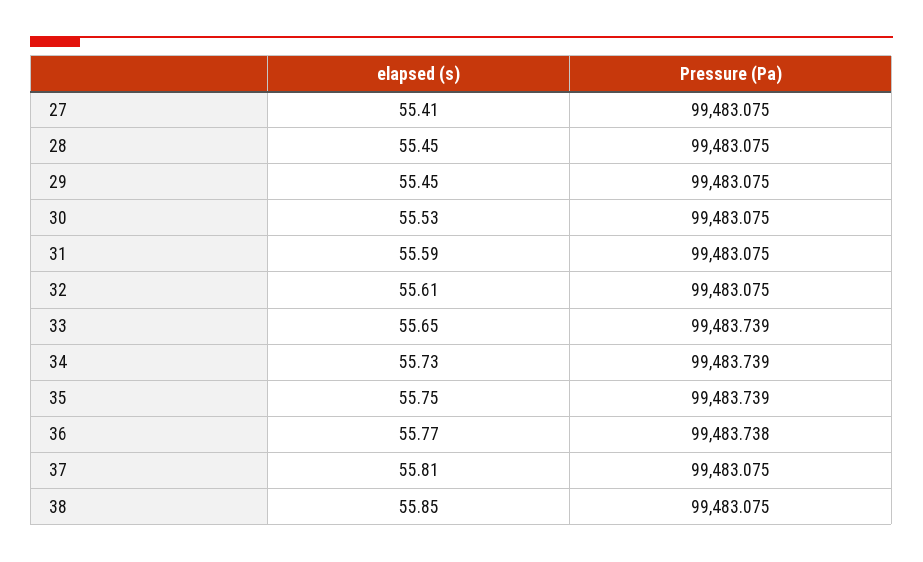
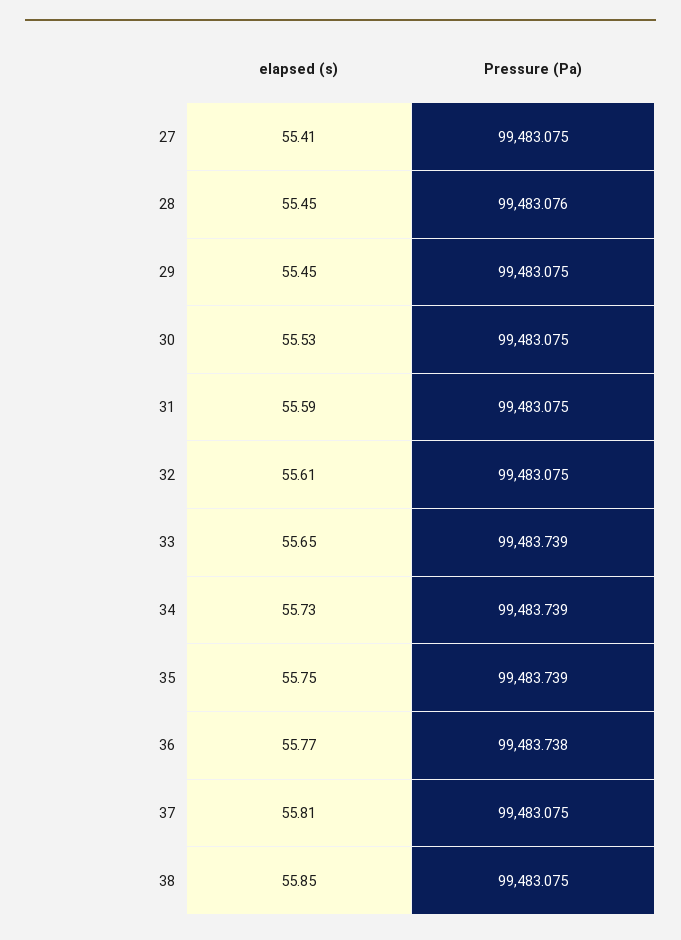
Pressure (Pa), 28: 99483.075 -> 99483.076

